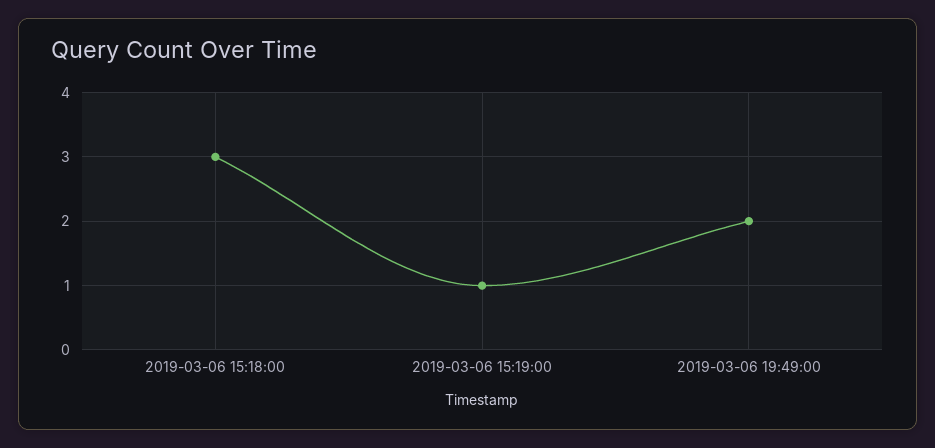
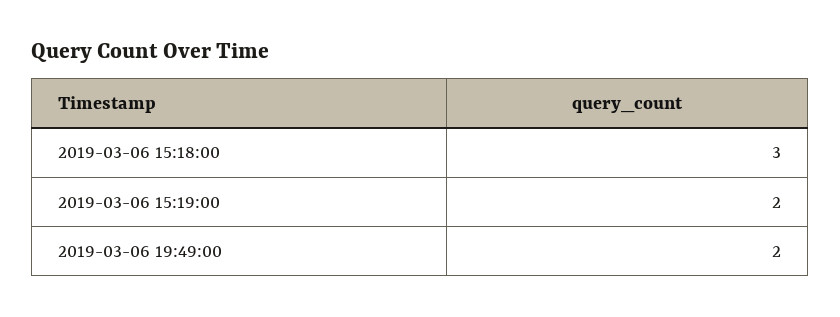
2019-03-06 15:19:00: 1 -> 2

